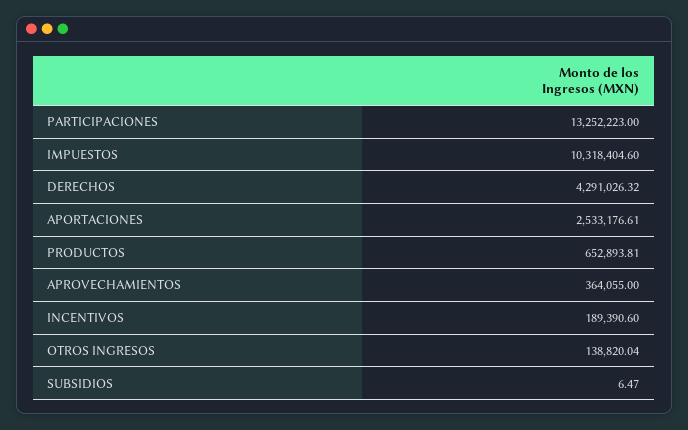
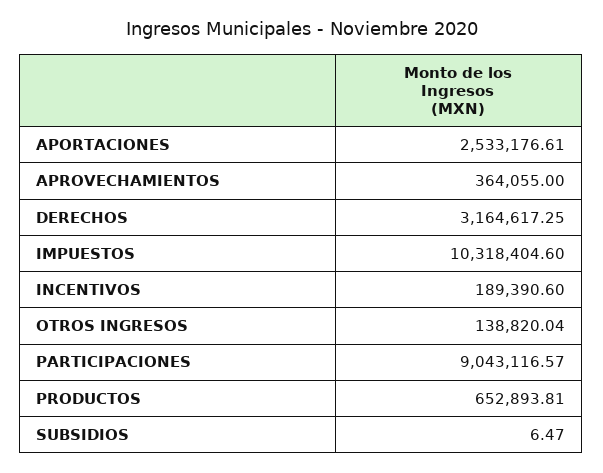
PARTICIPACIONES: 13252223 -> 9043116.57
DERECHOS: 4291026.32 -> 3164617.25

